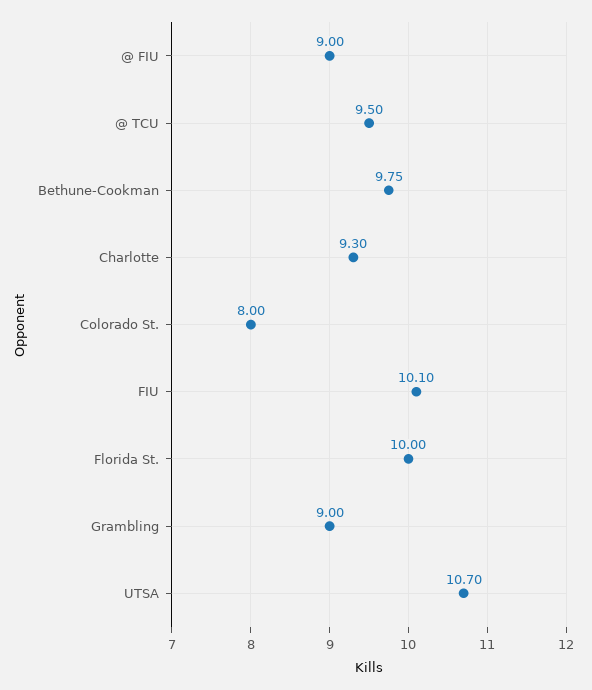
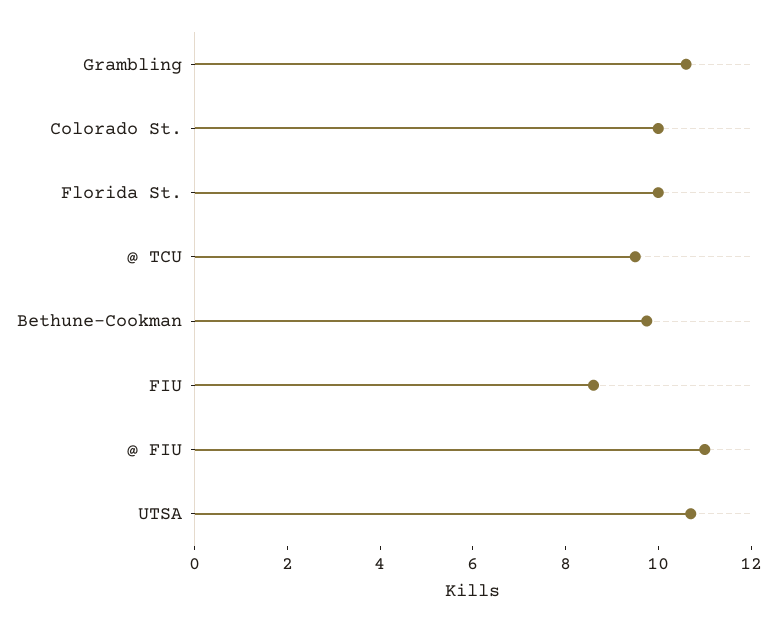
@ FIU: 9 -> 11
Charlotte: 9.3 -> none
Colorado St.: 8 -> 10
FIU: 10.1 -> 8.5
Grambling: 9 -> 10.5

